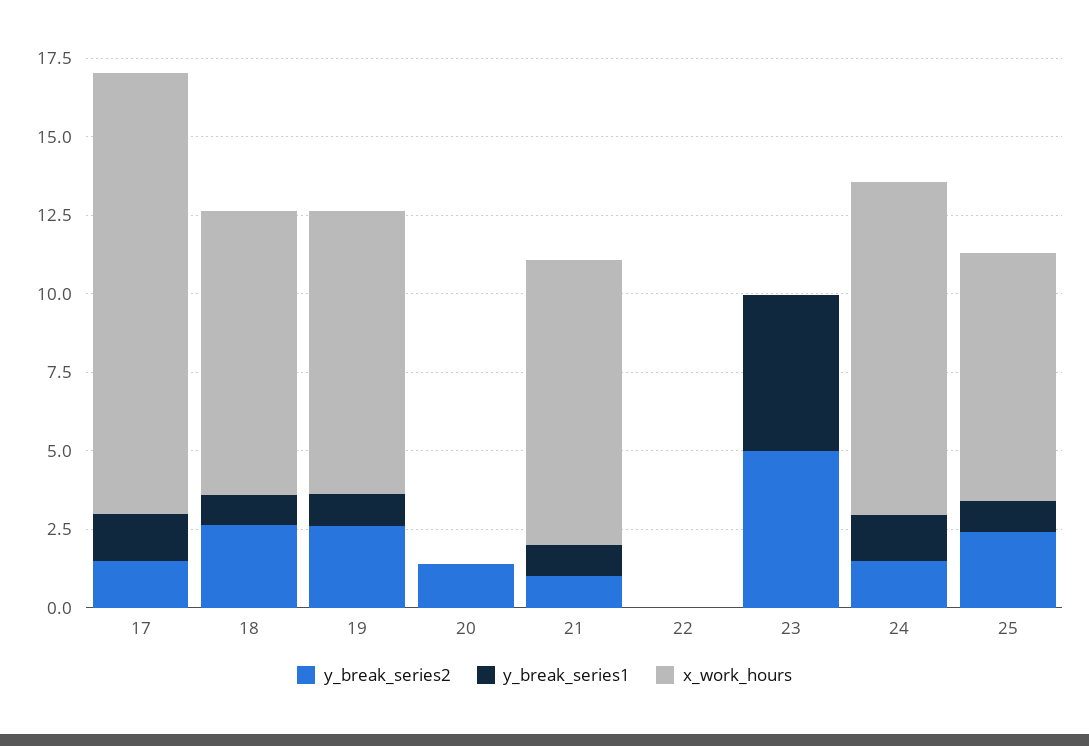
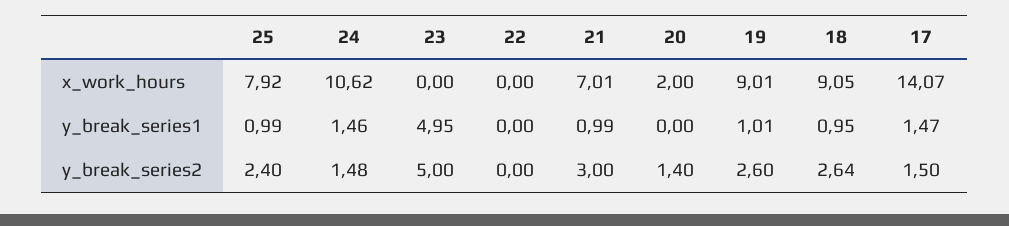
x_work_hours, 20: 0 -> 2
y_break_series2, 21: 1 -> 3
x_work_hours, 21: 9 -> 7.01

